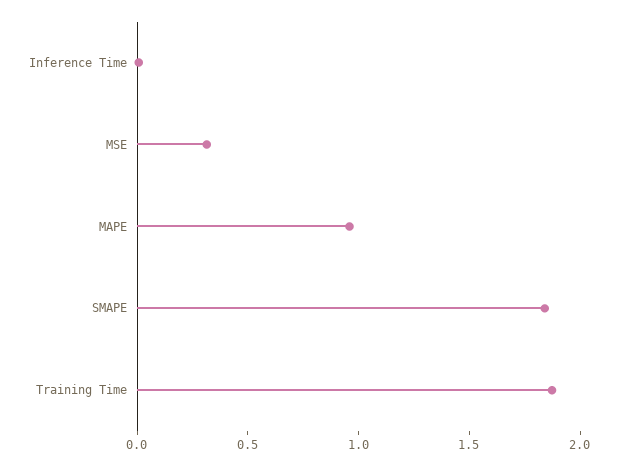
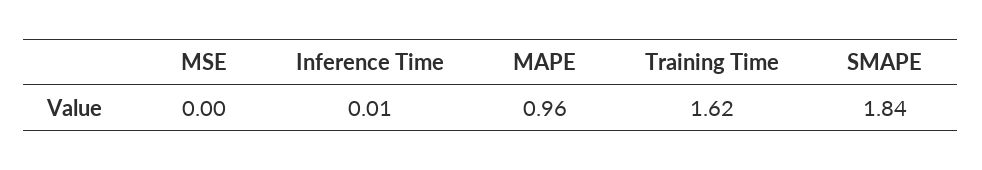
MSE: 0.3 -> 0
Training Time: 1.9 -> 1.62

